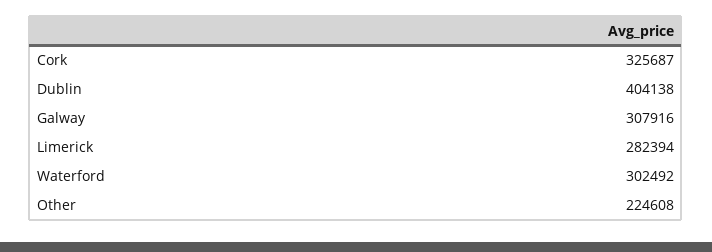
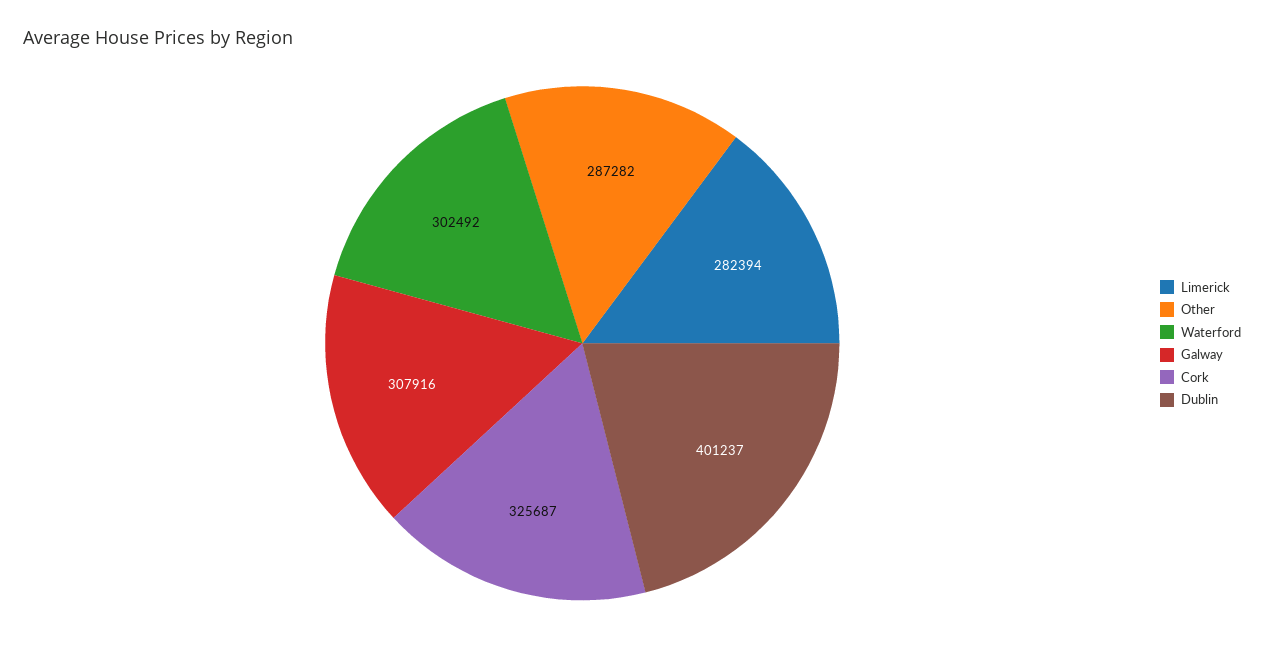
Dublin: 404138 -> 401237
Other: 224608 -> 287282

